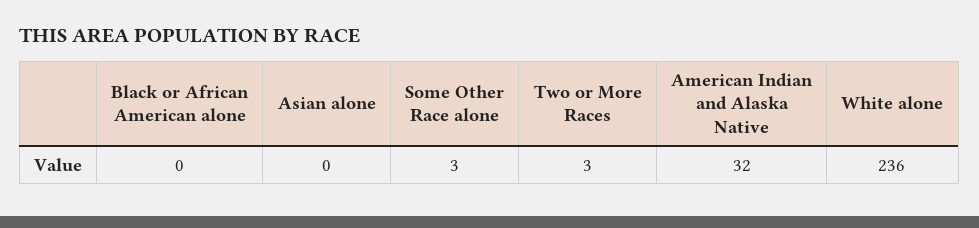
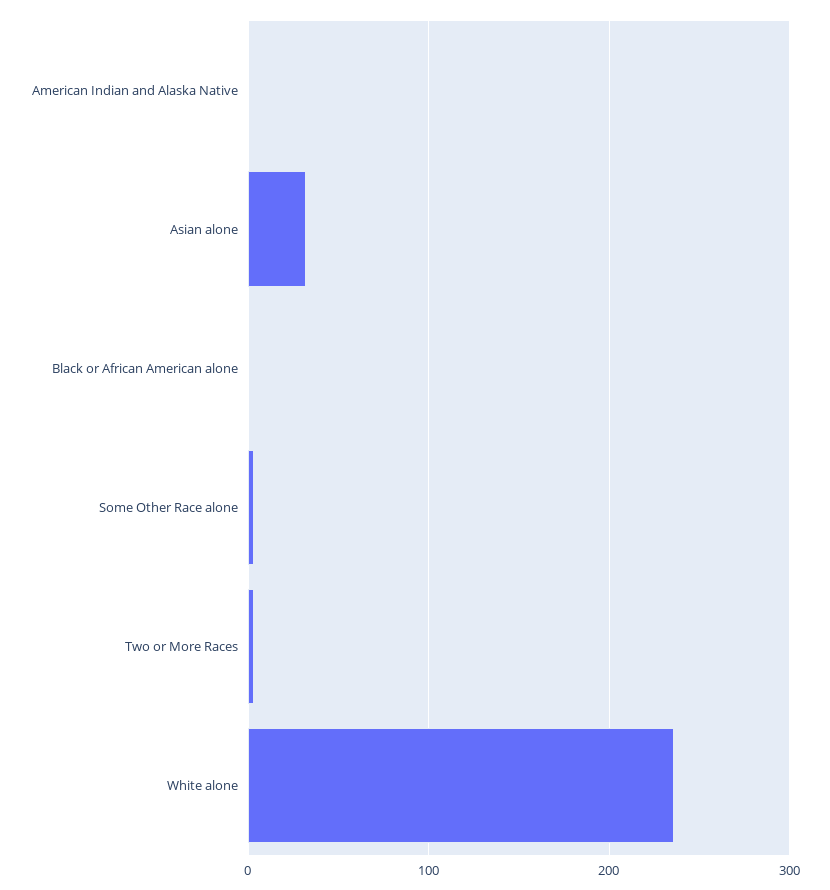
Asian alone: 0 -> 30
American Indian and Alaska Native: 32 -> 0

